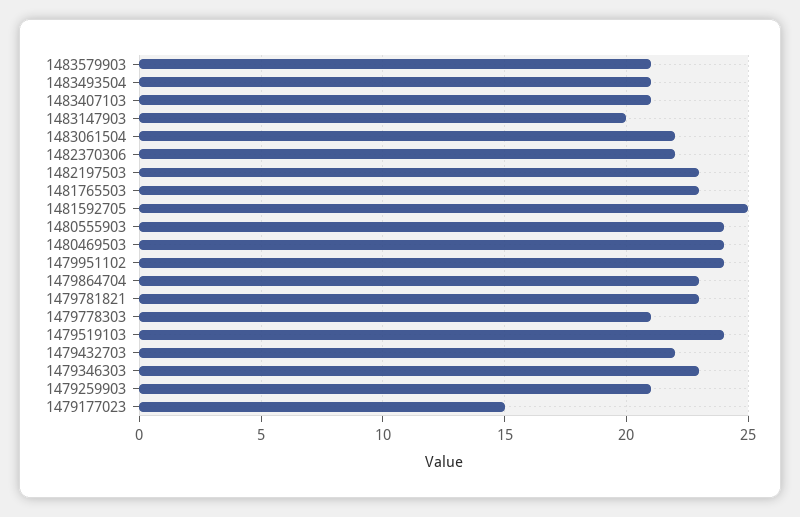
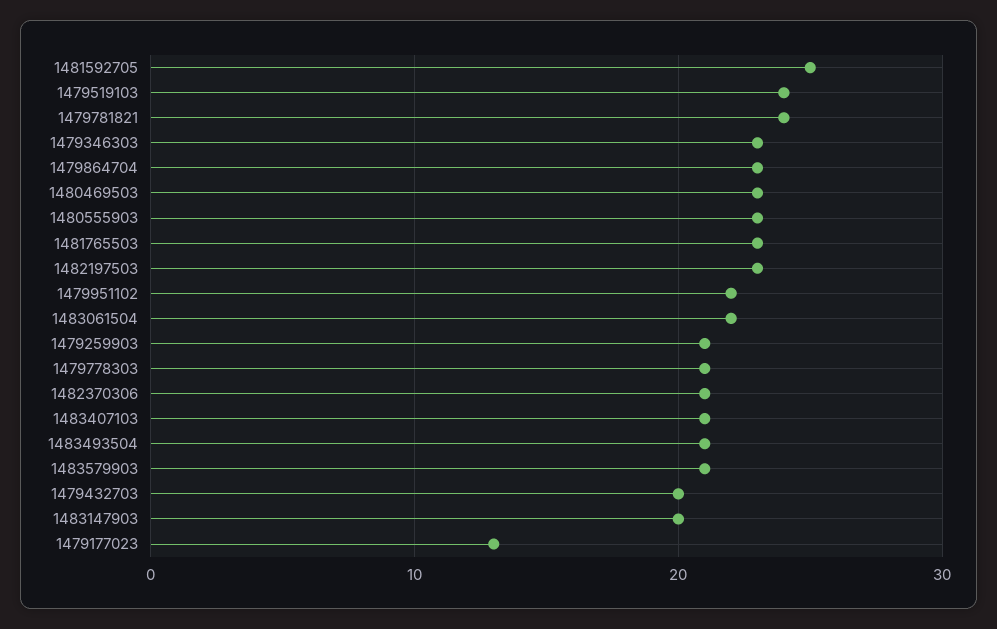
1482370306: 22 -> 21
1480555903: 24 -> 23
1480469503: 24 -> 23
1479951102: 24 -> 22
1479781821: 23 -> 24
1479432703: 22 -> 20
1479177023: 15 -> 13

